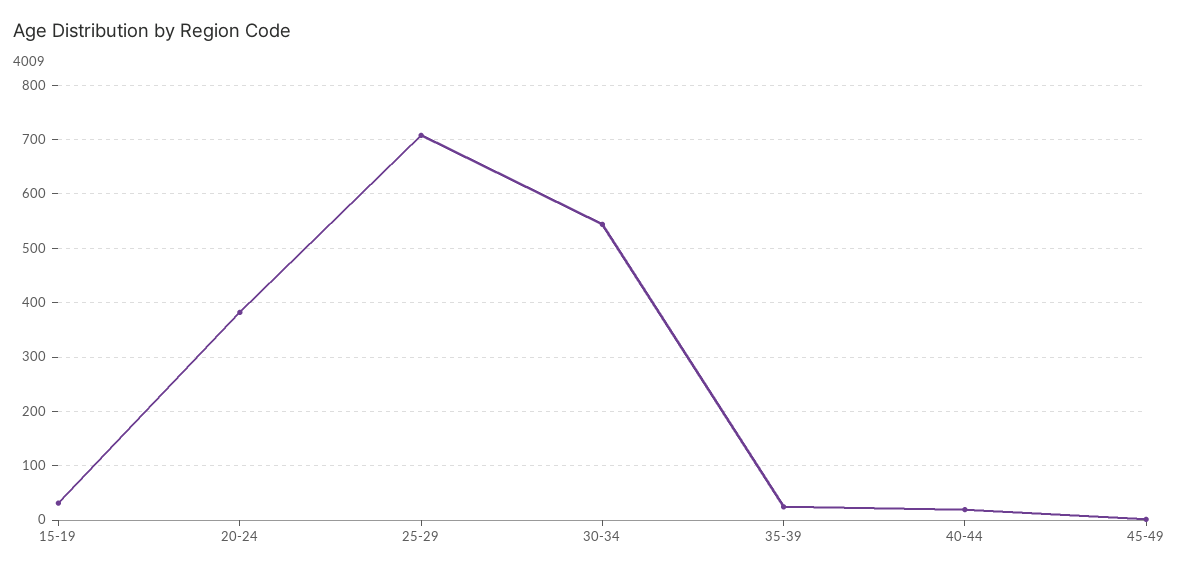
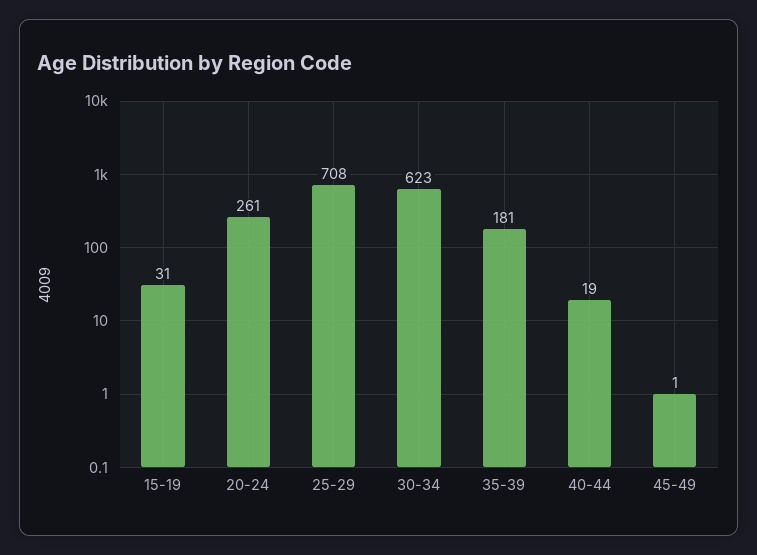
20-24: 380 -> 261
30-34: 540 -> 623
35-39: 20 -> 181

